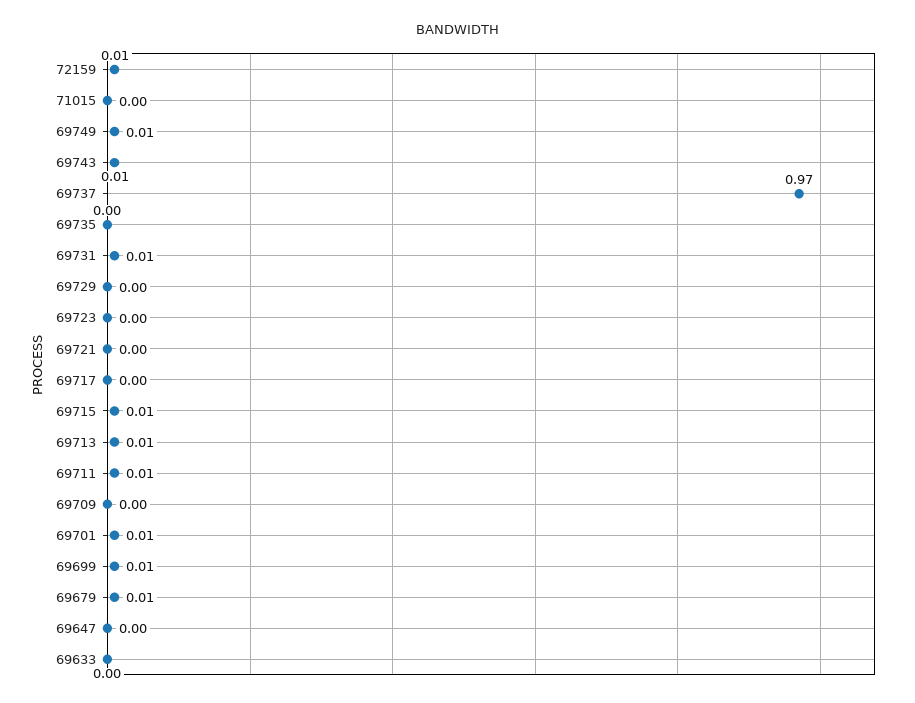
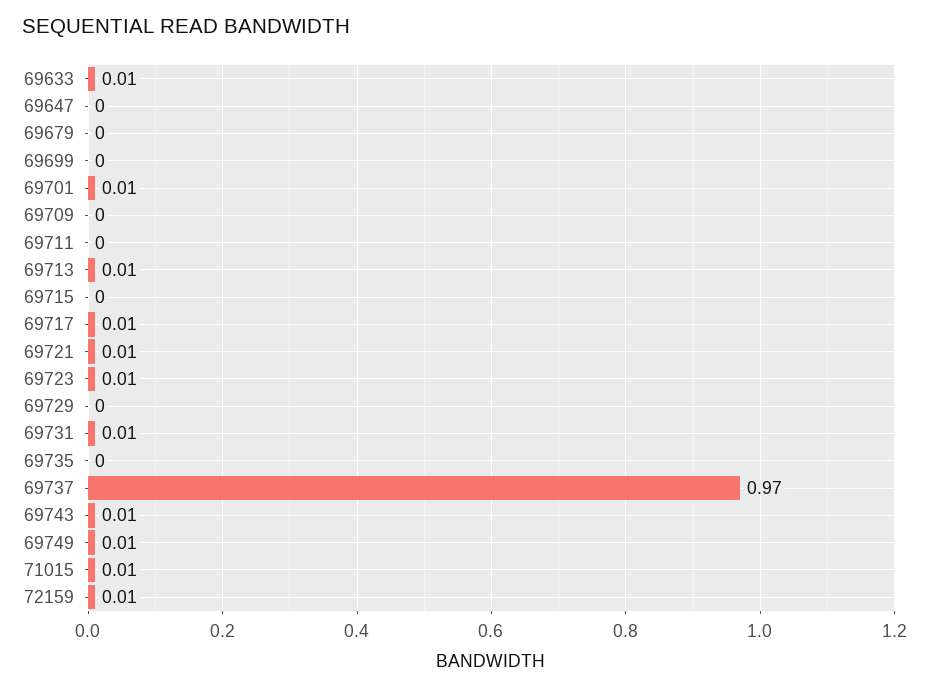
71015: 0 -> 0.01
69723: 0 -> 0.01
69721: 0 -> 0.01
69717: 0 -> 0.01
69715: 0.01 -> 0
69711: 0.01 -> 0
69699: 0.01 -> 0
69679: 0.01 -> 0
69633: 0 -> 0.01

